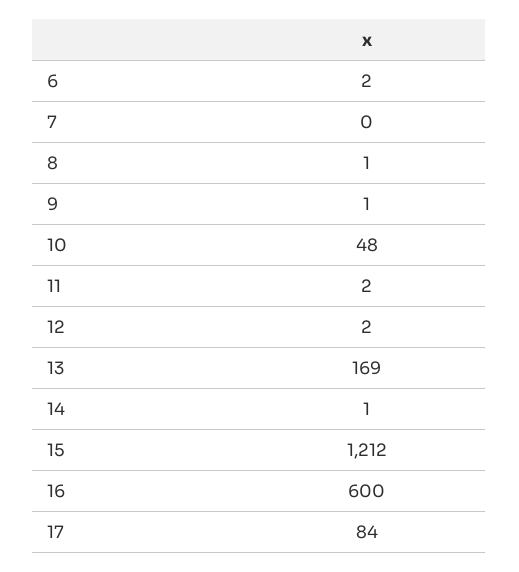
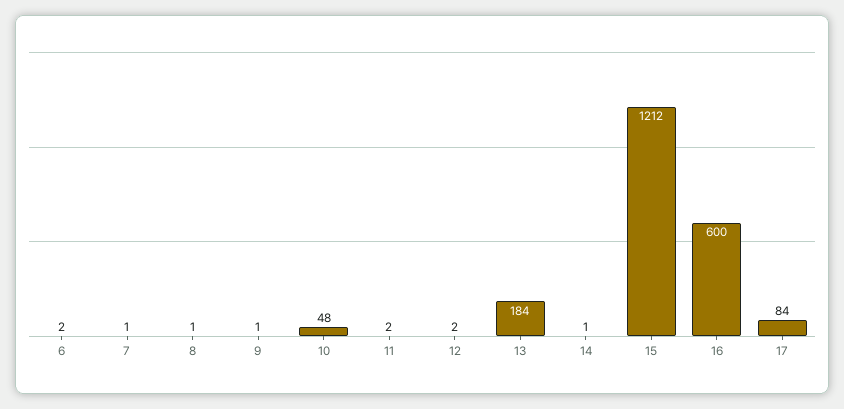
7: 0 -> 1
13: 169 -> 184

